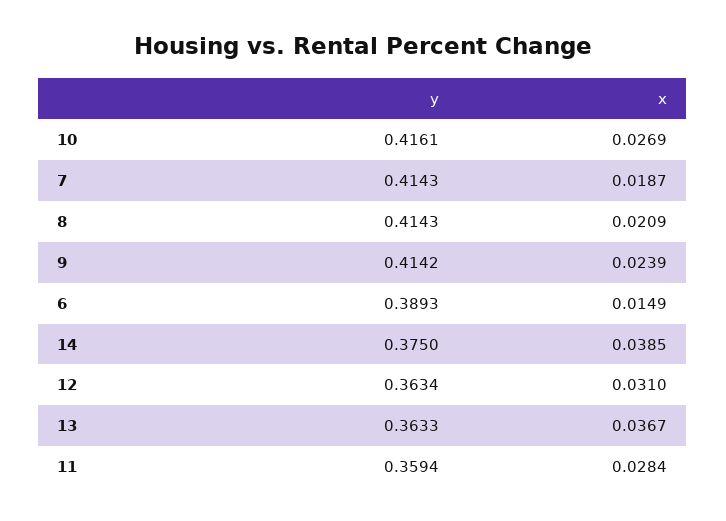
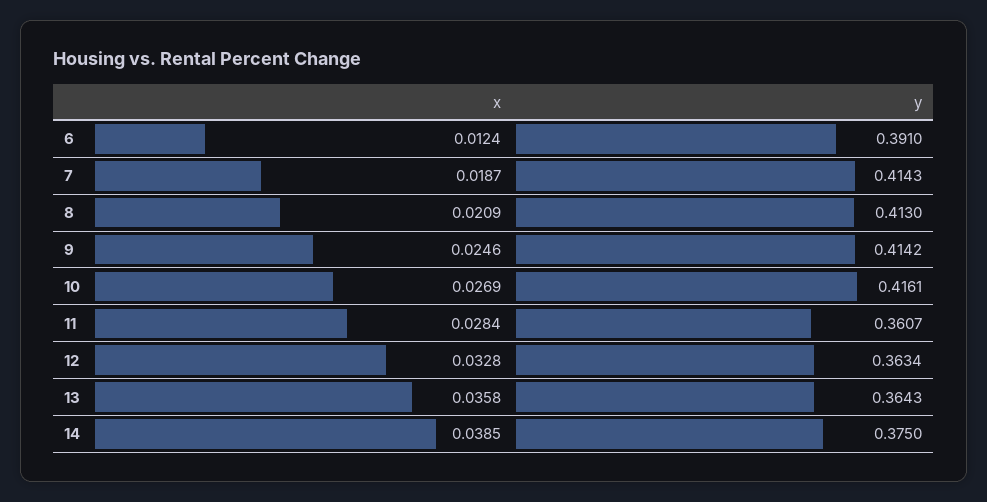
y, 8: 0.4143 -> 0.413
x, 9: 0.0239 -> 0.0246
y, 6: 0.3893 -> 0.391
x, 6: 0.0149 -> 0.0124
x, 12: 0.031 -> 0.0328
y, 13: 0.3633 -> 0.3643
x, 13: 0.0367 -> 0.0358
y, 11: 0.3594 -> 0.3607

